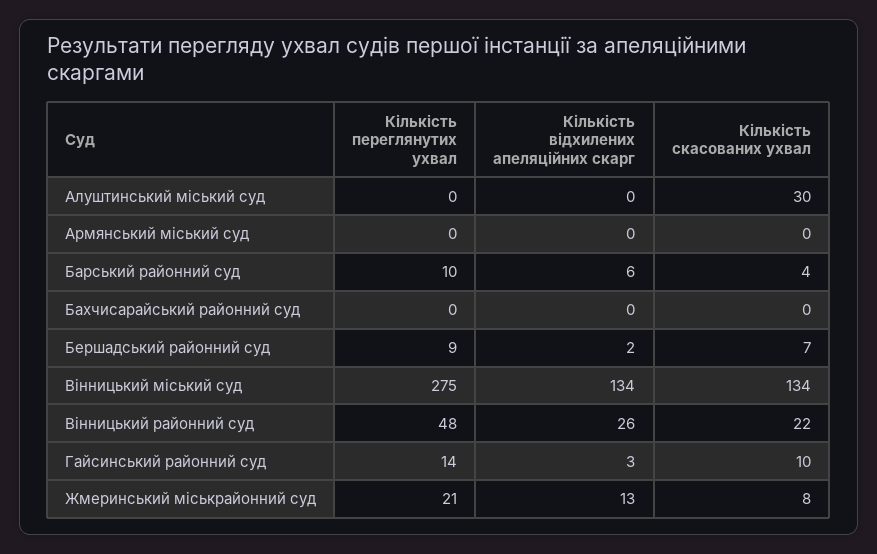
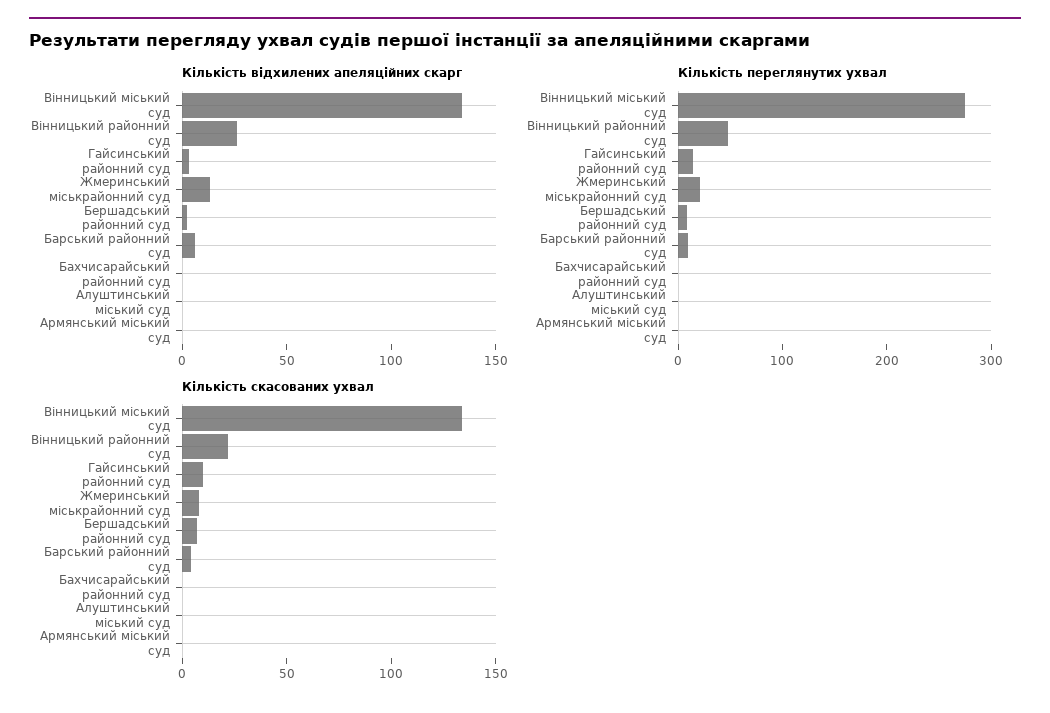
Кількість скасованих ухвал, Алуштинський міський суд: 30 -> 0

